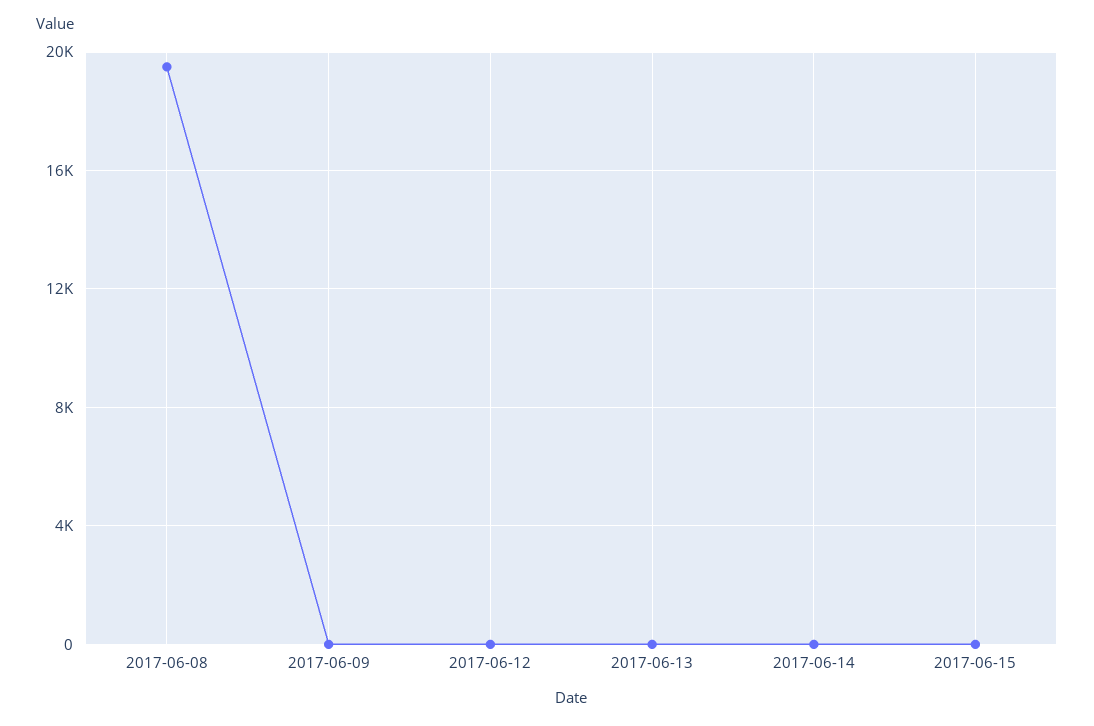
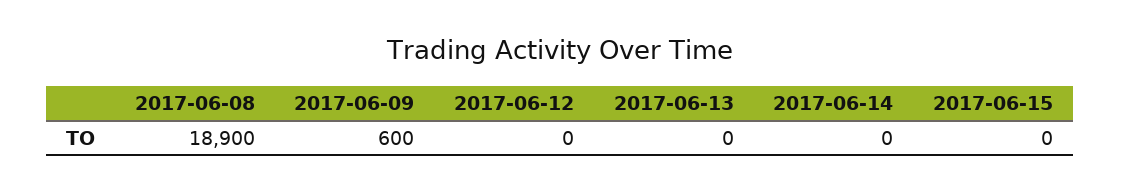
2017-06-08: 19500 -> 18900
2017-06-09: 0 -> 600

